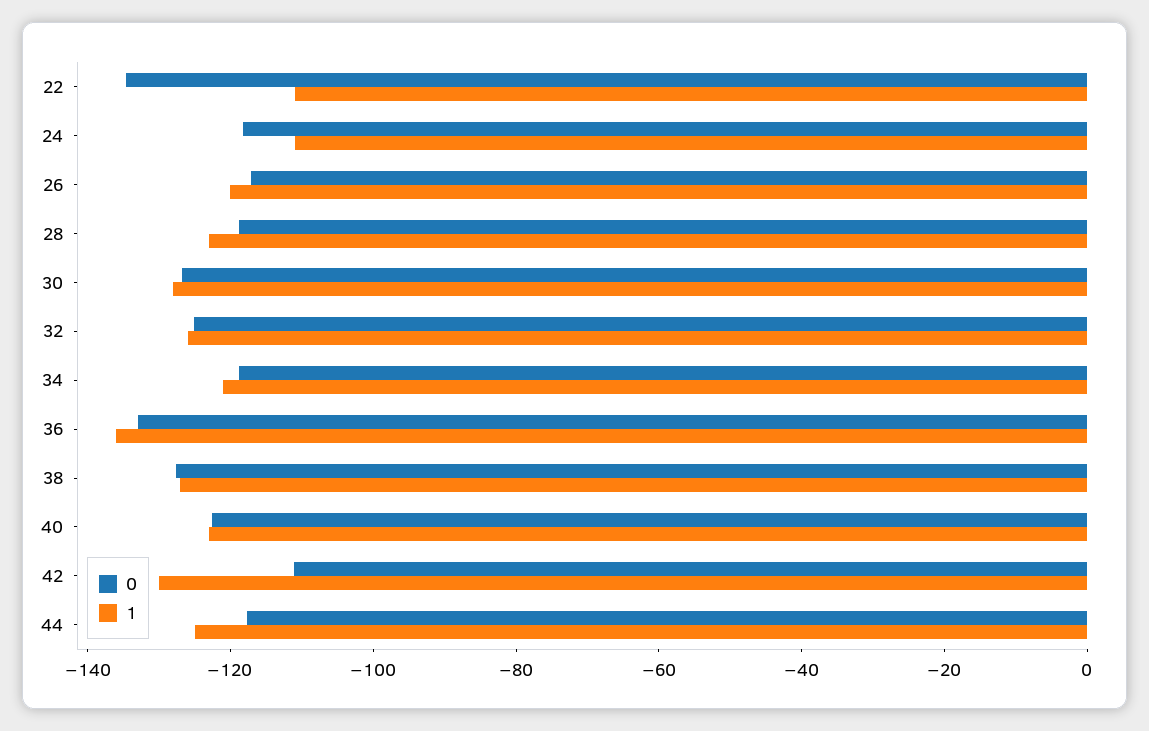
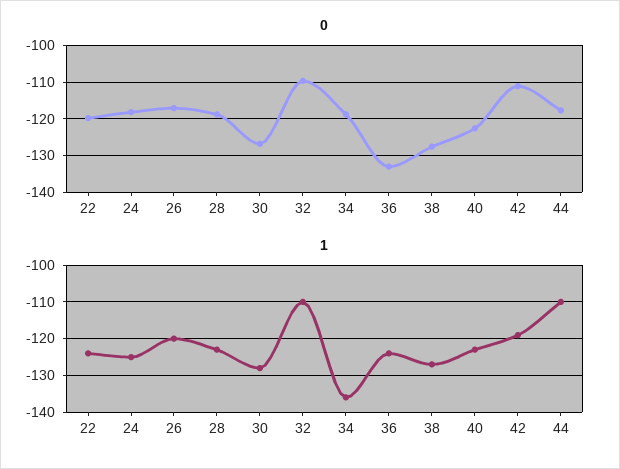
0, 22: -135 -> -120
1, 22: -110 -> -125
1, 24: -110 -> -125
0, 32: -125 -> -110
1, 32: -125 -> -110
1, 34: -120 -> -135
1, 36: -135 -> -125
1, 42: -130 -> -120
1, 44: -125 -> -110

